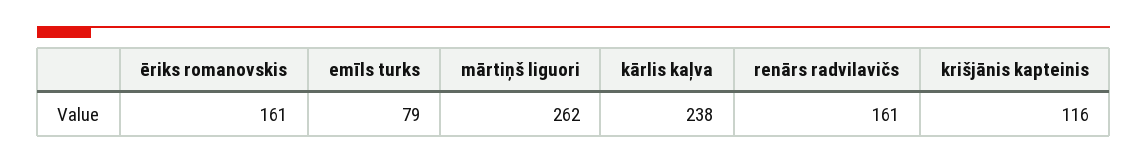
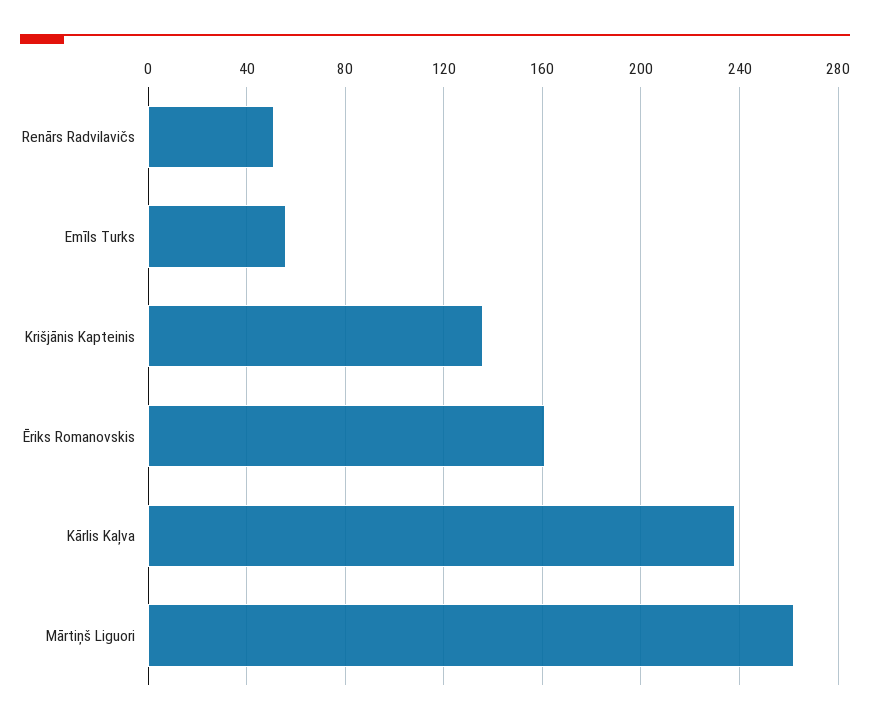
emīls turks: 79 -> 55
renārs radvilavičs: 161 -> 50
krišjānis kapteinis: 116 -> 135

